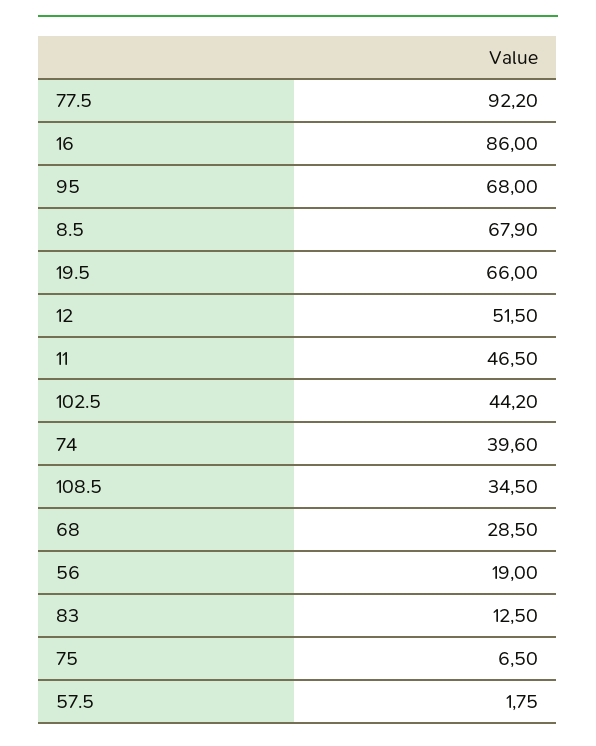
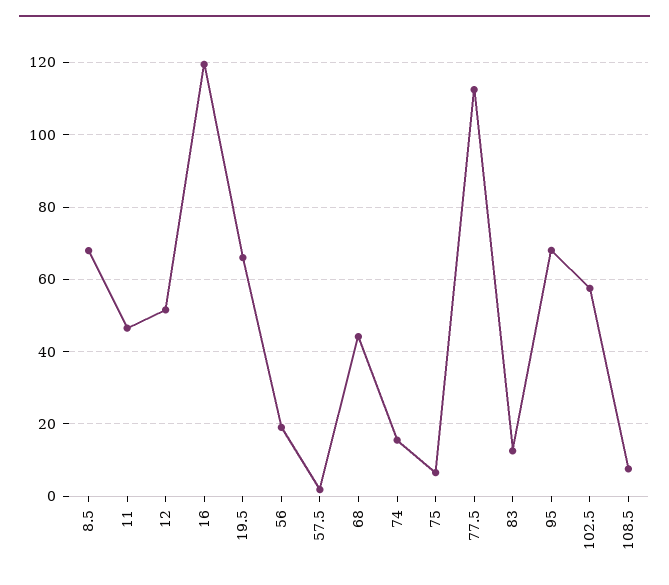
77.5: 92.2 -> 112
16: 86 -> 120
102.5: 44.2 -> 58
74: 39.6 -> 16
108.5: 34.5 -> 8
68: 28.5 -> 44

